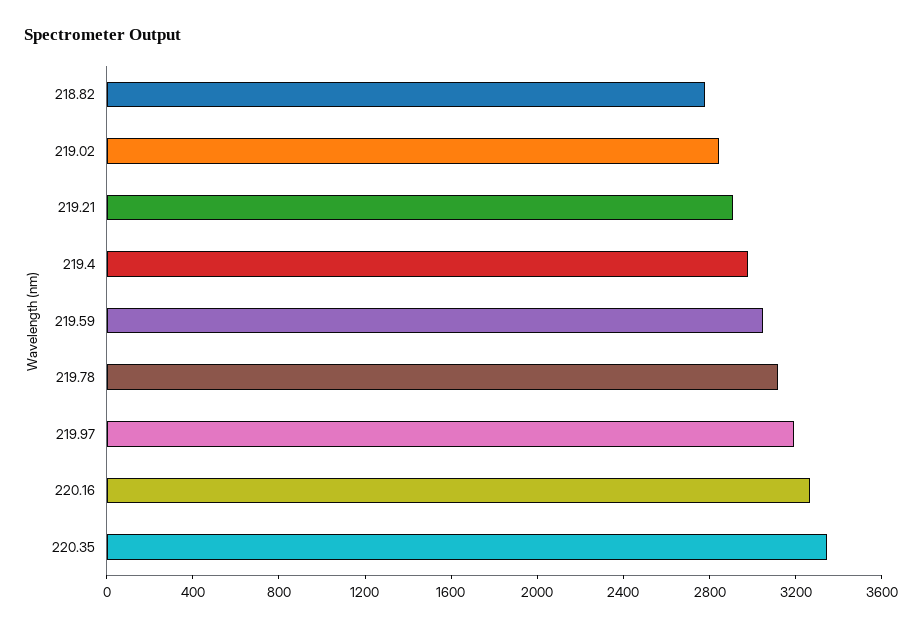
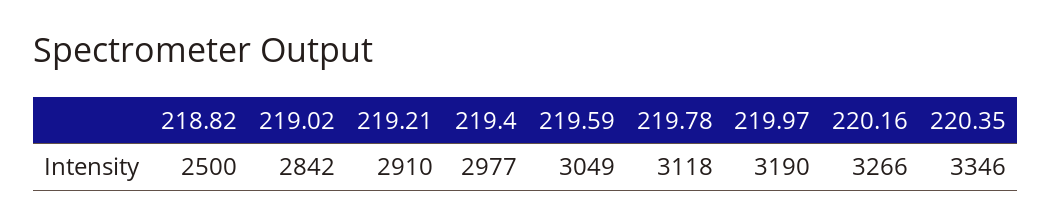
218.82: 2800 -> 2500

